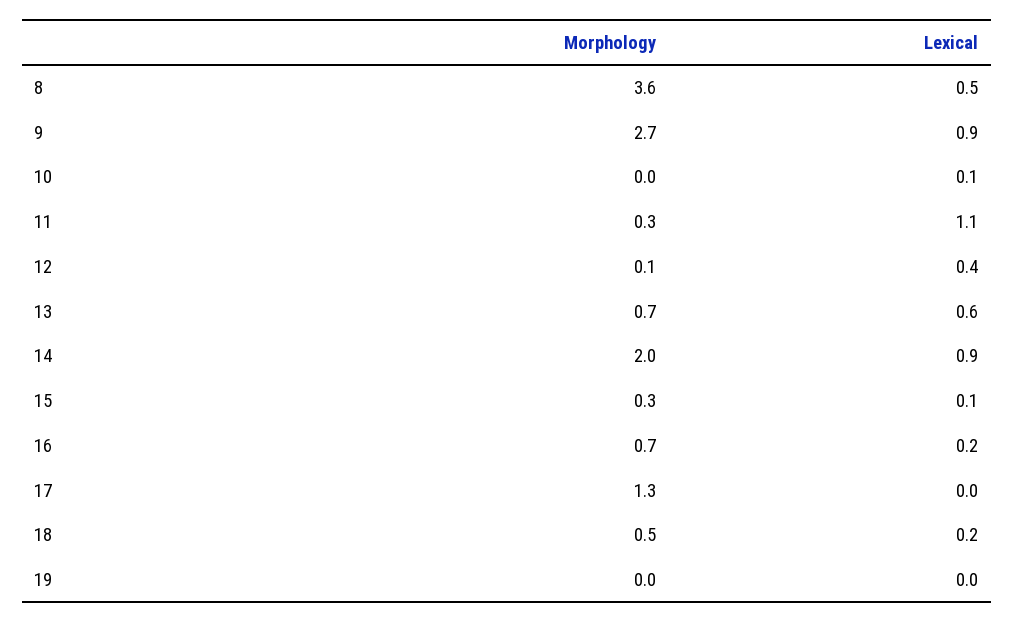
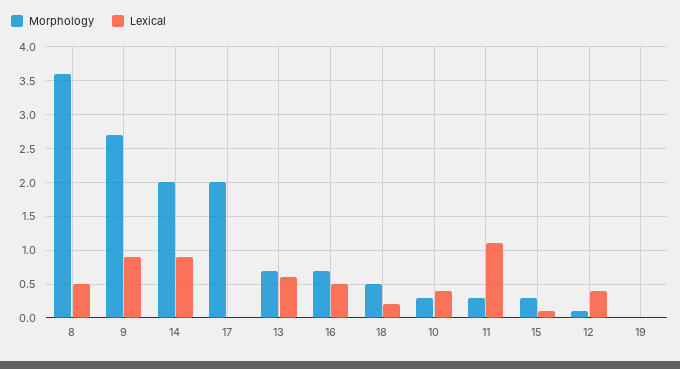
Morphology, 10: 0 -> 0.3
Lexical, 10: 0.1 -> 0.4
Lexical, 16: 0.2 -> 0.5
Morphology, 17: 1.3 -> 2

